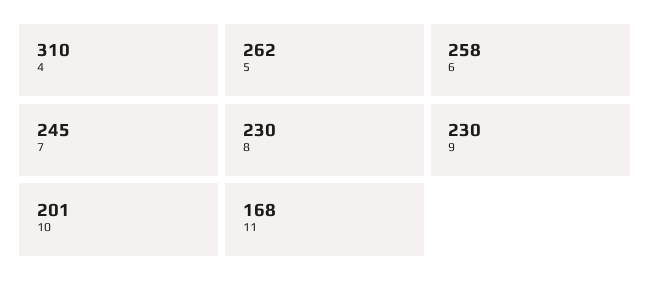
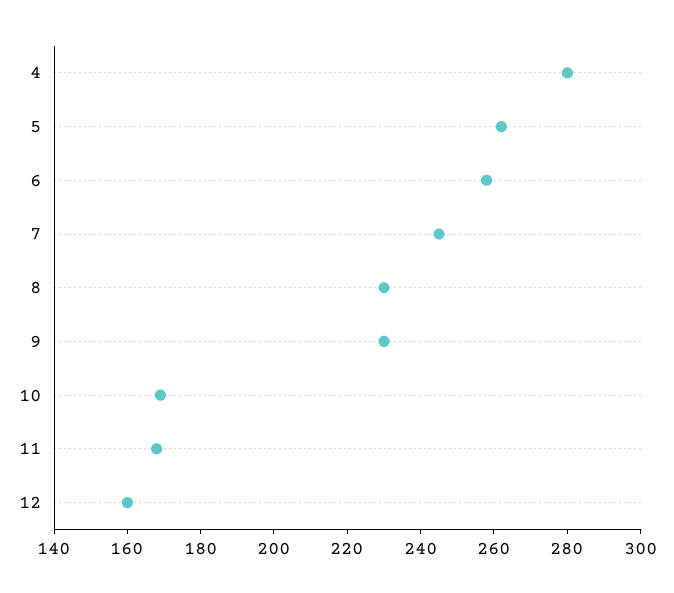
4: 310 -> 280
10: 201 -> 170
12: none -> 160

